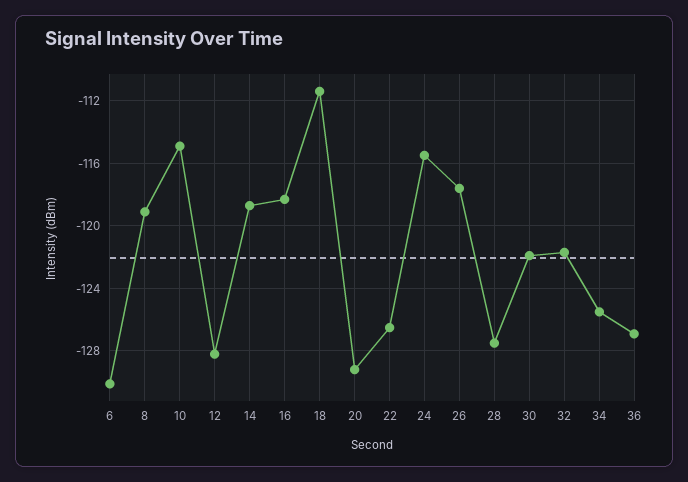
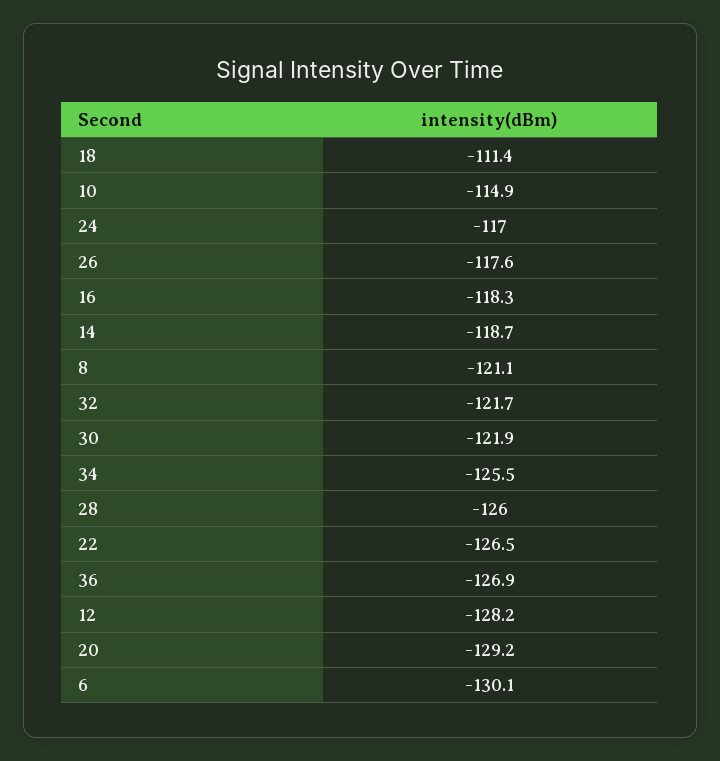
8: -119 -> -121.1
24: -115.5 -> -117
28: -127.5 -> -126

